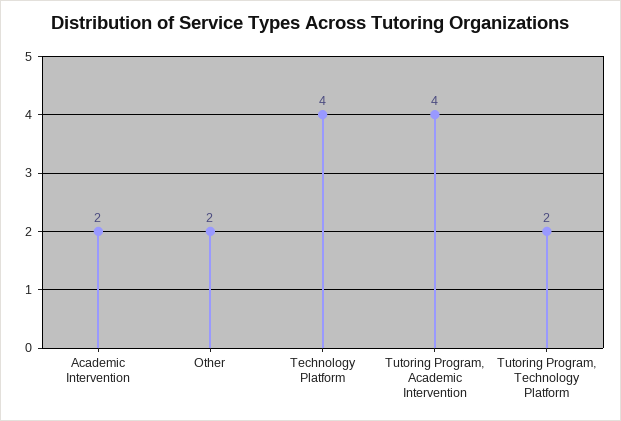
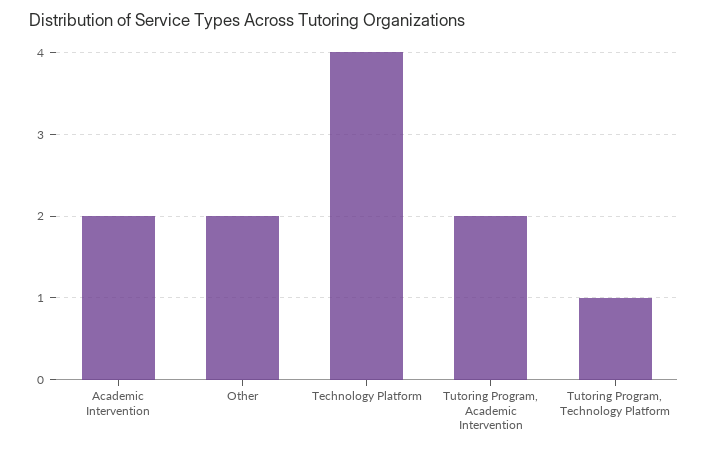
Tutoring Program, Academic Intervention: 4 -> 2
Tutoring Program, Technology Platform: 2 -> 1

